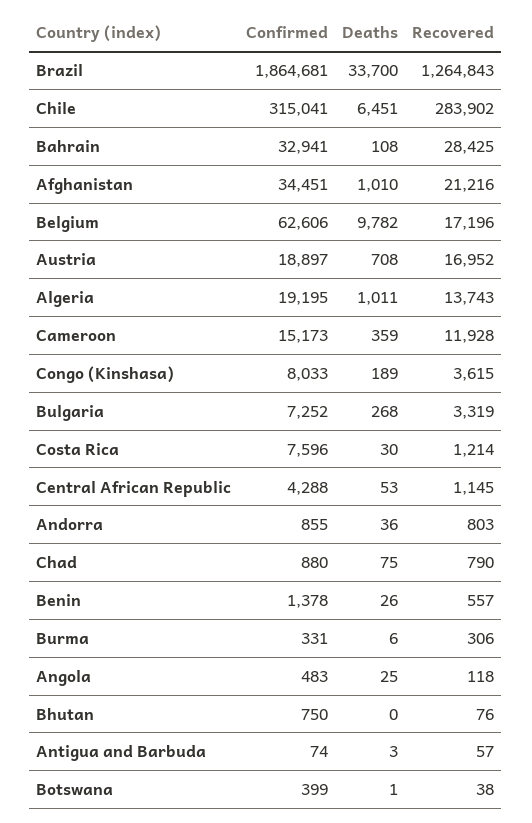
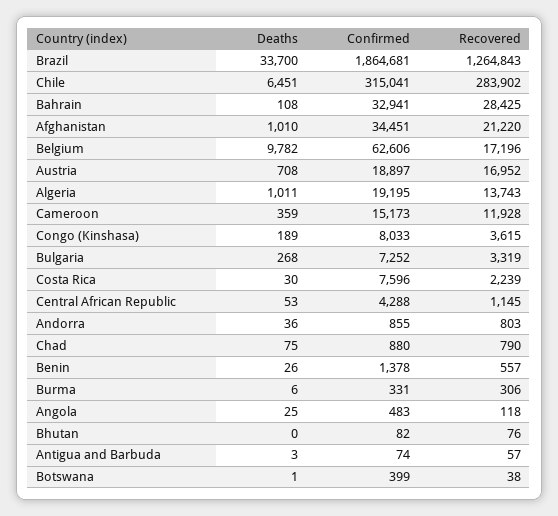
Recovered, Afghanistan: 21216 -> 21220
Recovered, Costa Rica: 1214 -> 2239
Confirmed, Bhutan: 750 -> 82

